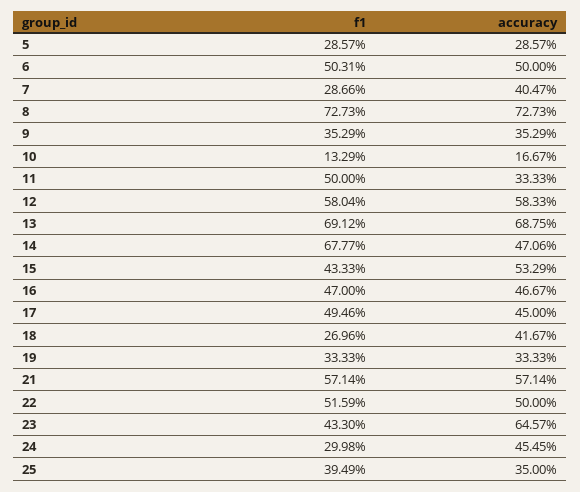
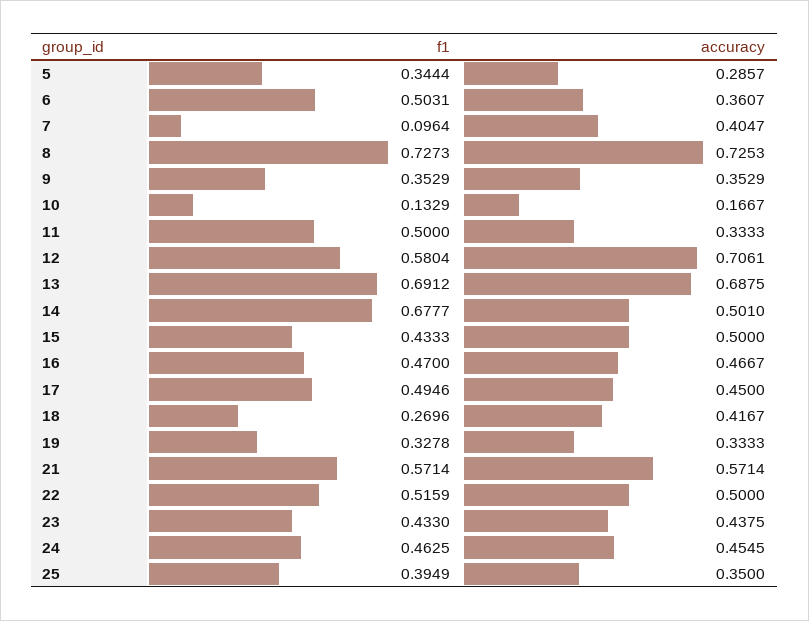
f1, 5: 0.2857 -> 0.3444
accuracy, 6: 0.5 -> 0.3607
f1, 7: 0.2866 -> 0.0964
accuracy, 8: 0.7273 -> 0.7253
accuracy, 12: 0.5833 -> 0.7061
accuracy, 14: 0.4706 -> 0.501
accuracy, 15: 0.5329 -> 0.5
f1, 19: 0.3333 -> 0.3278
accuracy, 23: 0.6457 -> 0.4375
f1, 24: 0.2998 -> 0.4625

